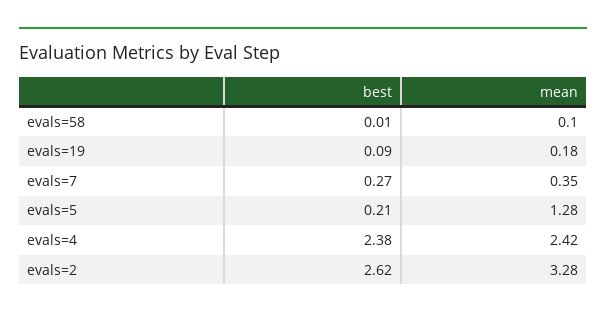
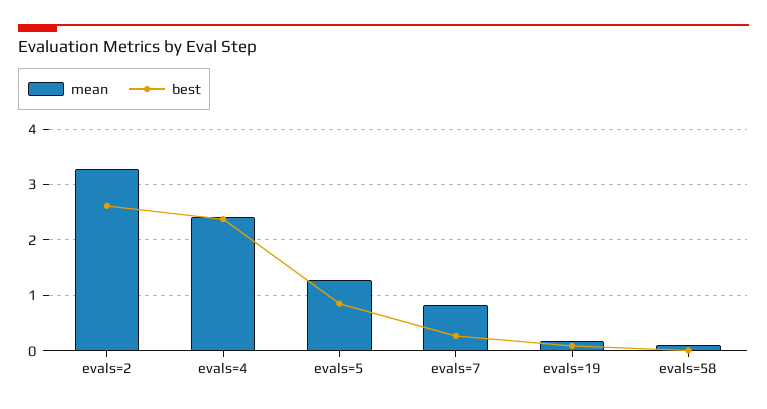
mean, evals=7: 0.35 -> 0.8
best, evals=5: 0.21 -> 0.8

